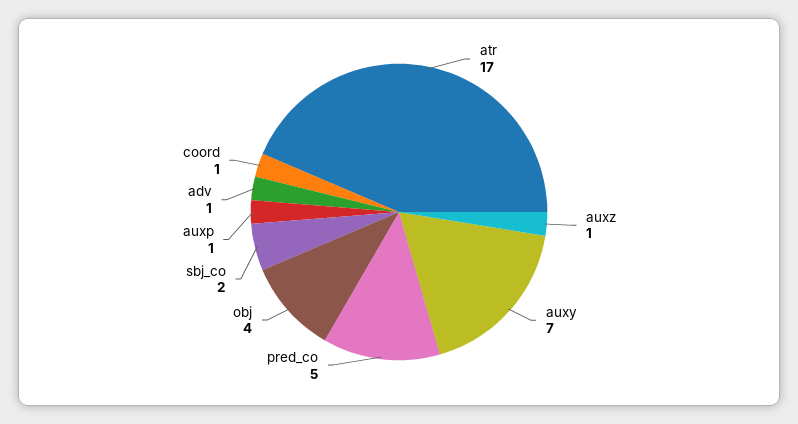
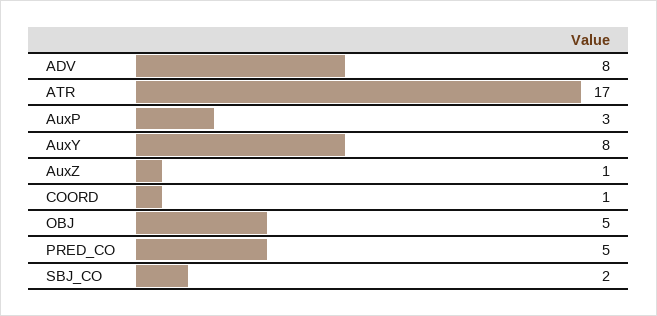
auxy: 7 -> 8
obj: 4 -> 5
auxp: 1 -> 3
adv: 1 -> 8

